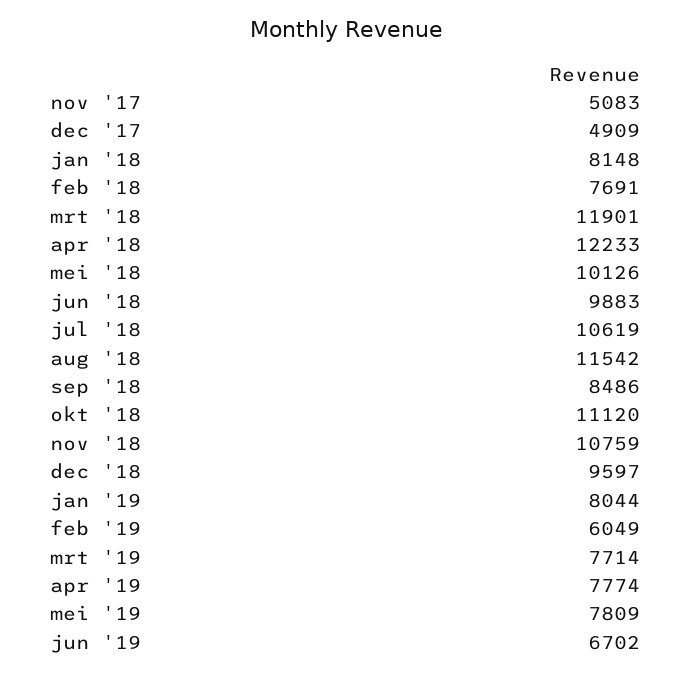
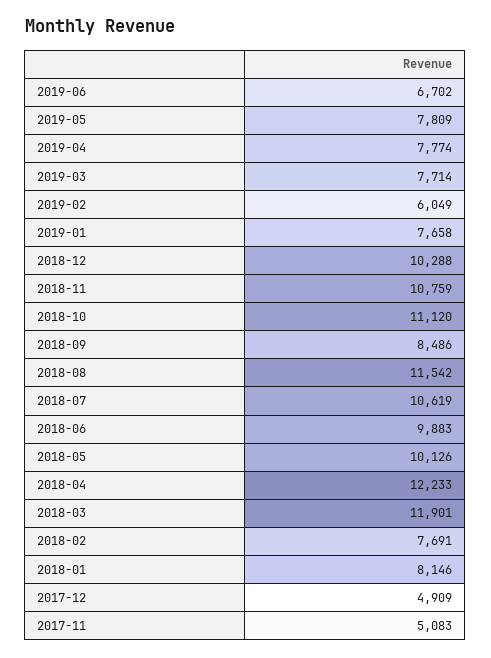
jan '18: 8148 -> 8146
dec '18: 9597 -> 10288
jan '19: 8044 -> 7658

